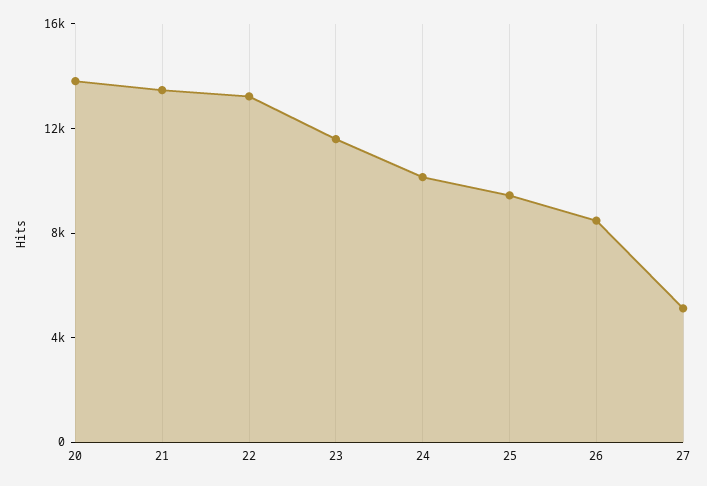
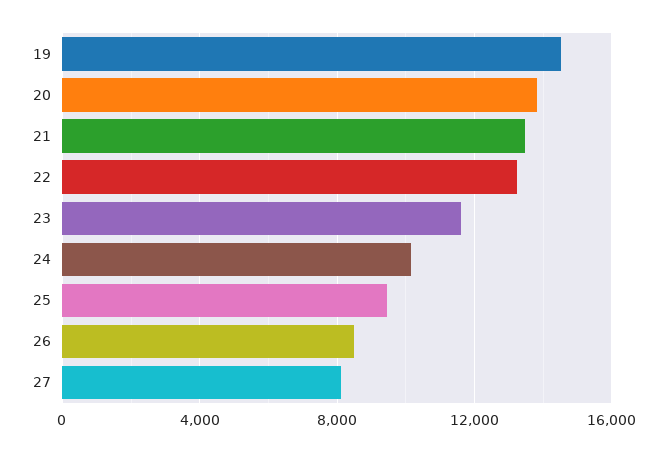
27: 5000 -> 8000
19: none -> 14500

